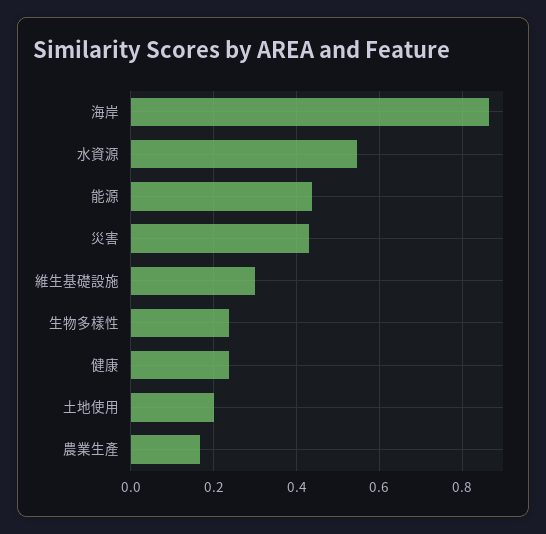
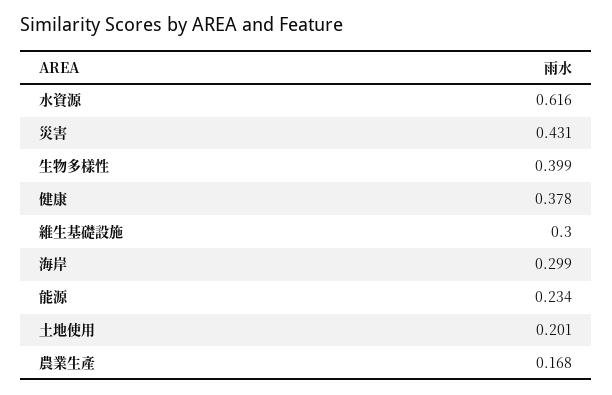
海岸: 0.86 -> 0.299
水資源: 0.54 -> 0.616
能源: 0.44 -> 0.234
生物多樣性: 0.24 -> 0.399
健康: 0.24 -> 0.378

